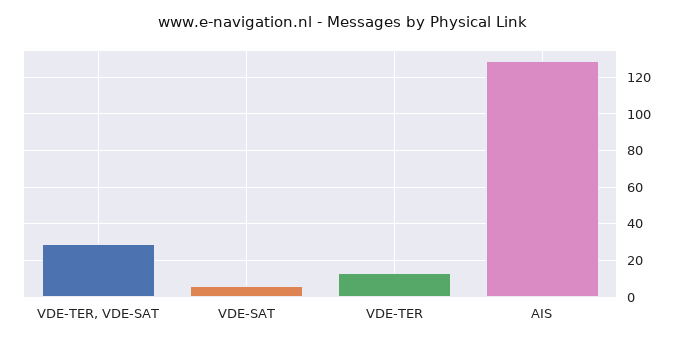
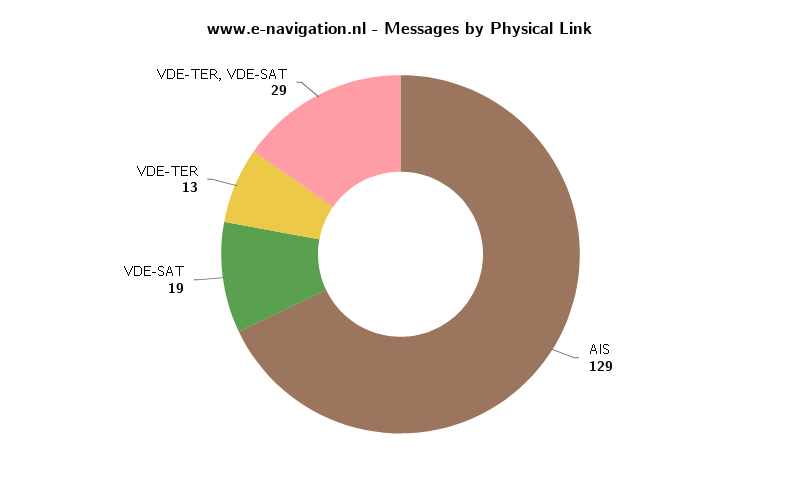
VDE-SAT: 5 -> 19

